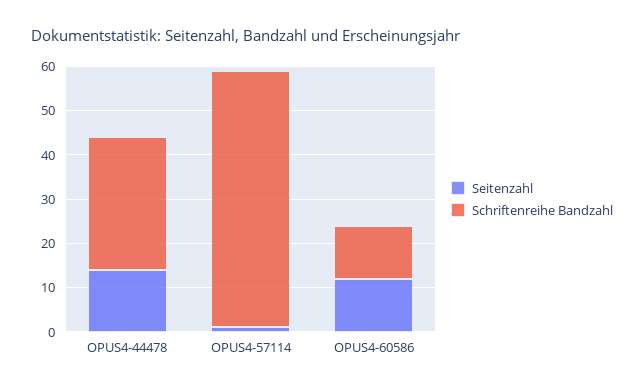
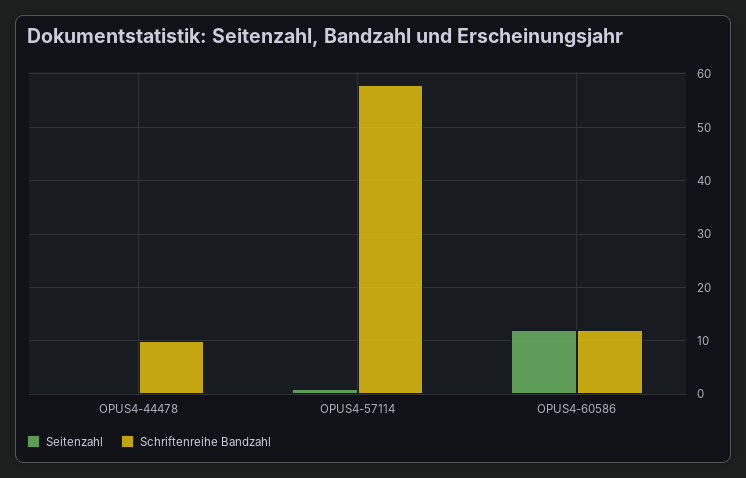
Seitenzahl, OPUS4-44478: 15 -> 0
Schriftenreihe Bandzahl, OPUS4-44478: 30 -> 10

